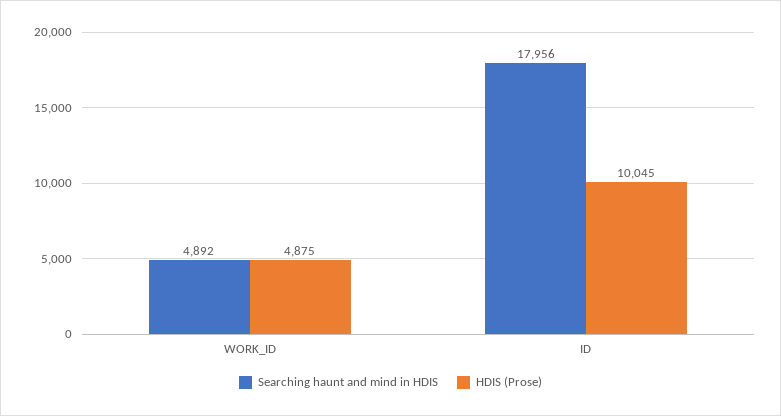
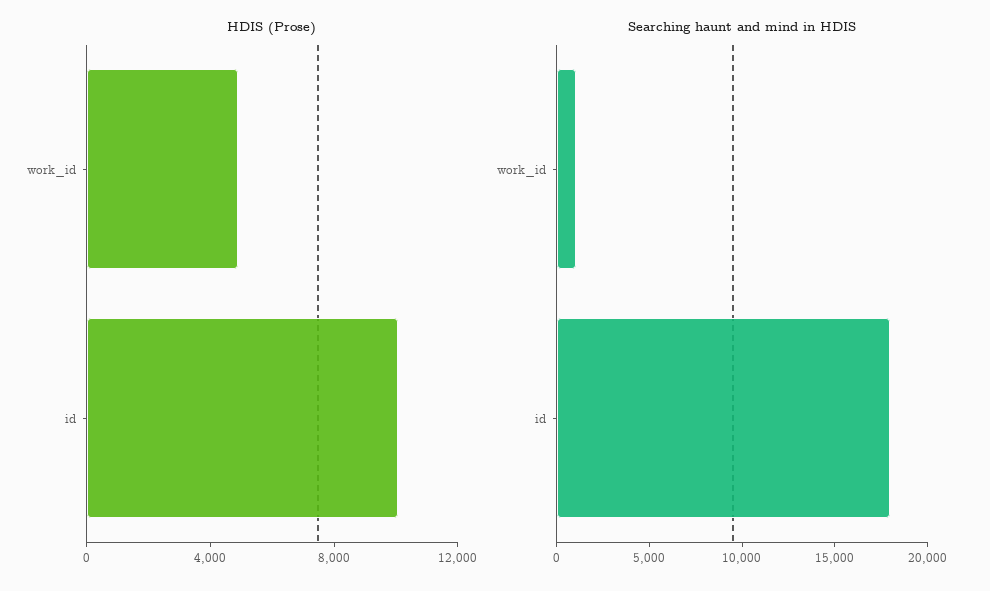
Searching haunt and mind in HDIS, WORK_ID: 4892 -> 1000

